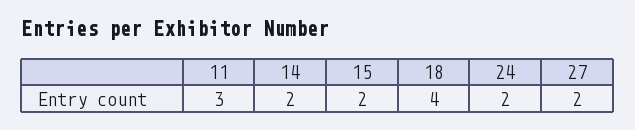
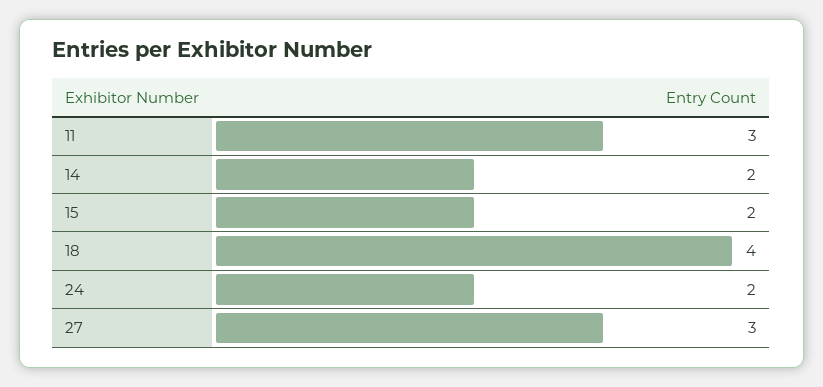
27: 2 -> 3

